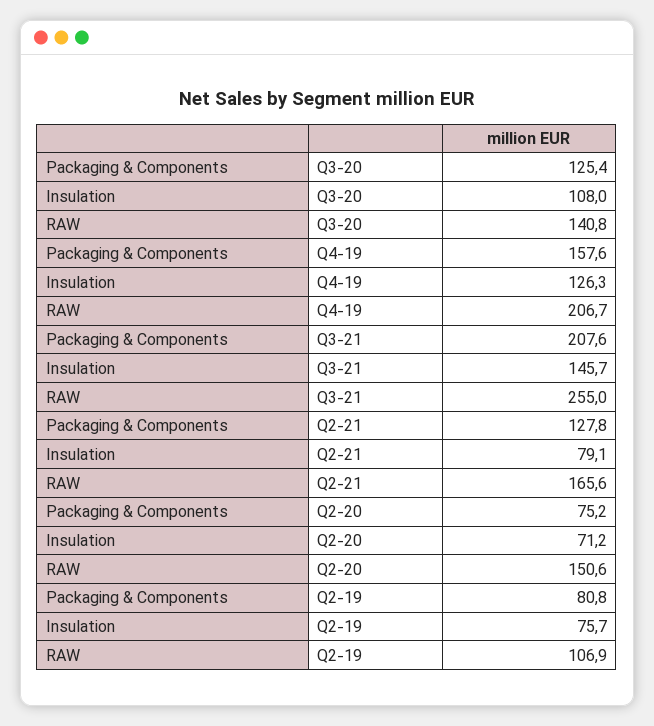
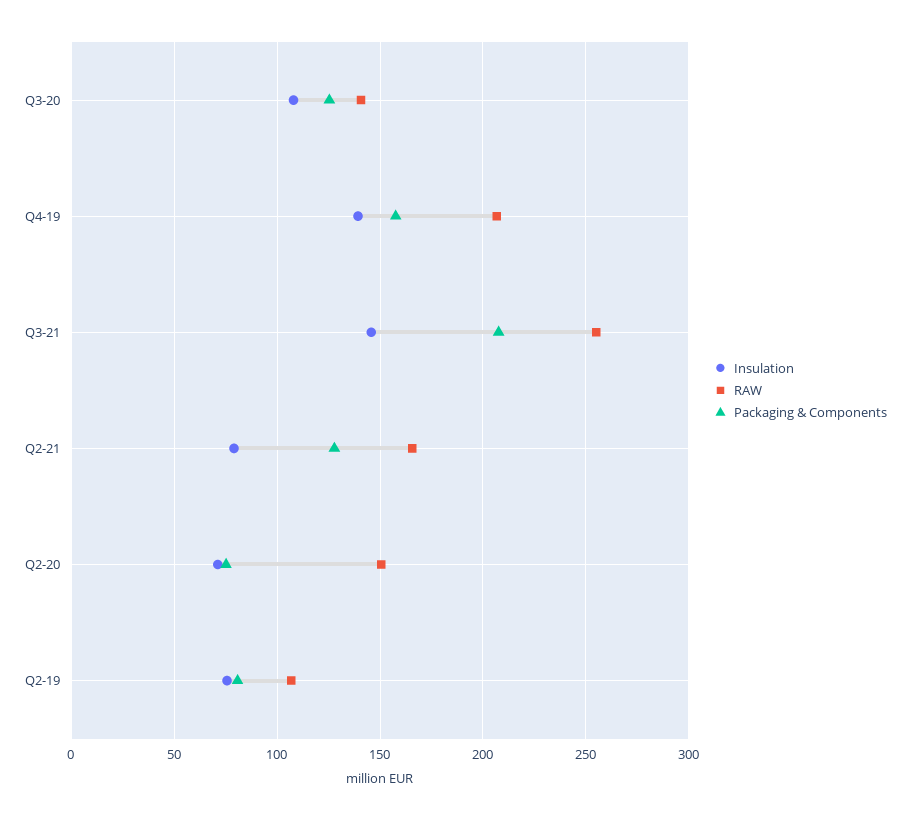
Insulation, Q4-19: 126.3 -> 140

